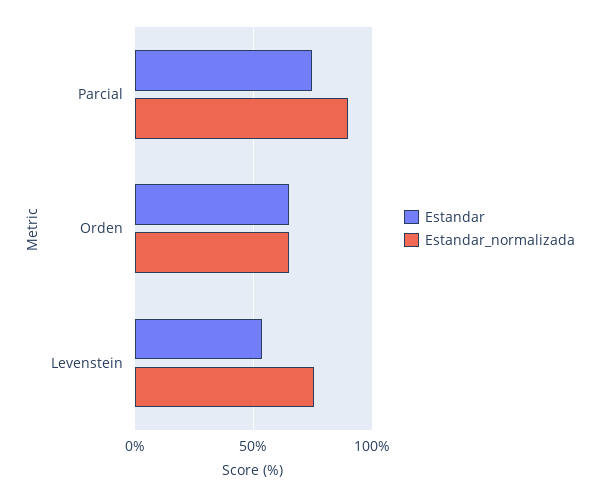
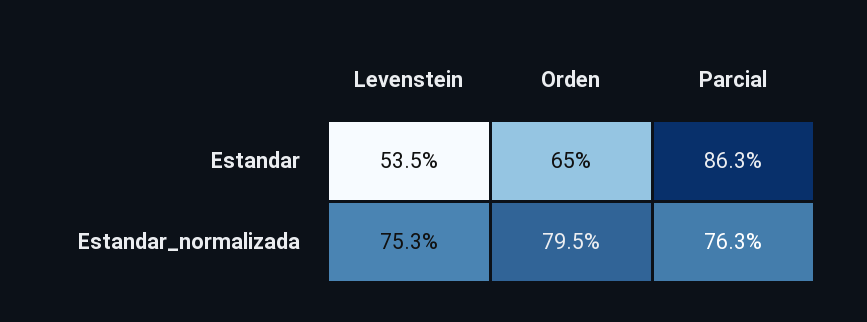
Estandar, Parcial: 75 -> 86.3
Estandar_normalizada, Parcial: 90 -> 76.3
Estandar_normalizada, Orden: 65 -> 79.5

